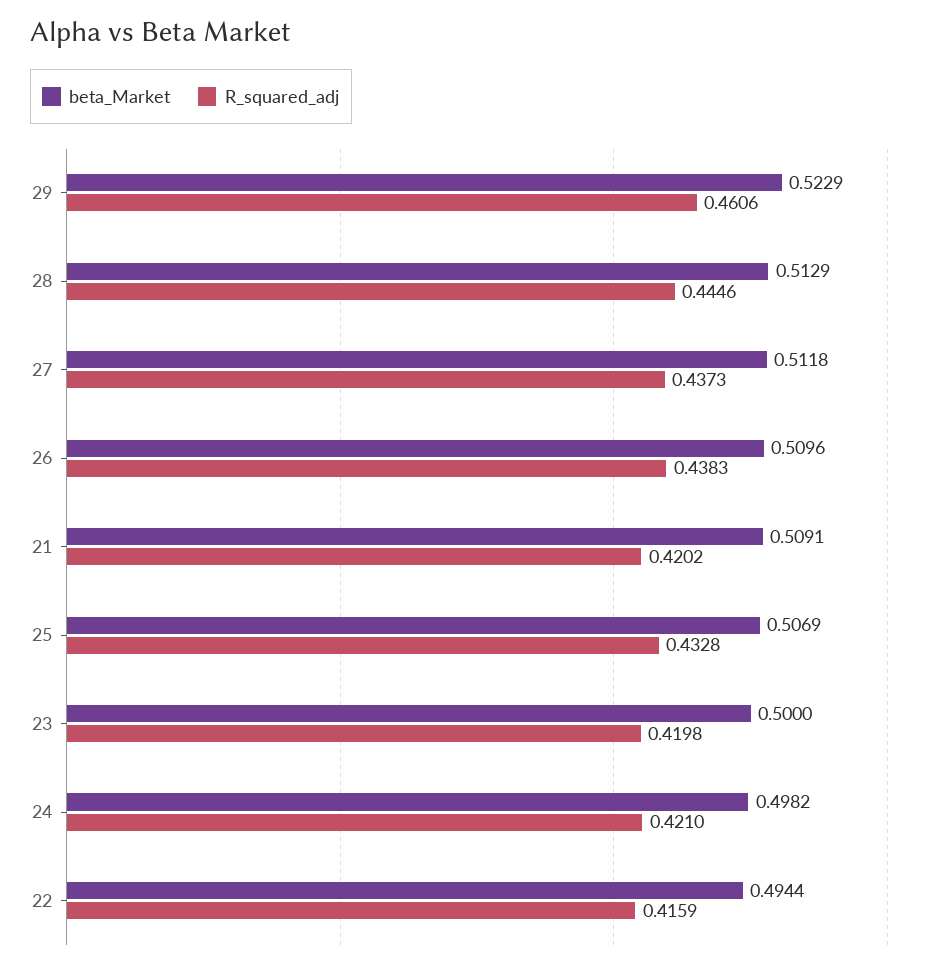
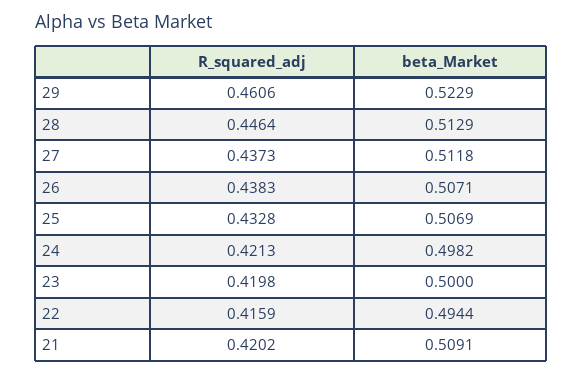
R_squared_adj, 28: 0.4446 -> 0.4464
beta_Market, 26: 0.5096 -> 0.5071
R_squared_adj, 24: 0.421 -> 0.4213

